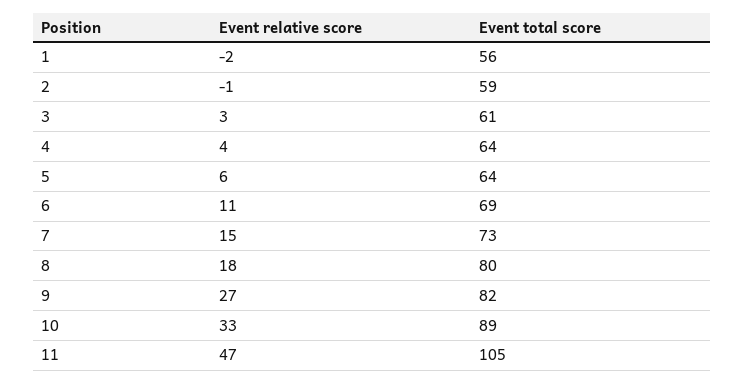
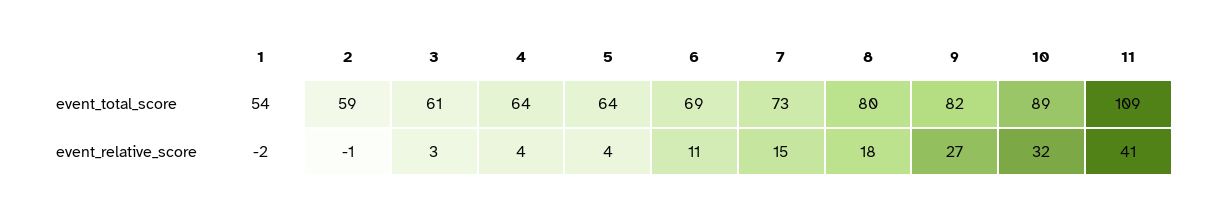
Event total score, 1: 56 -> 54
Event relative score, 5: 6 -> 4
Event relative score, 10: 33 -> 32
Event relative score, 11: 47 -> 41
Event total score, 11: 105 -> 109

